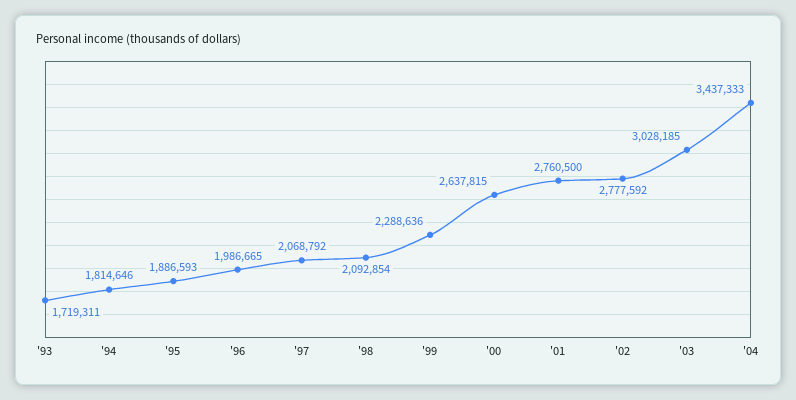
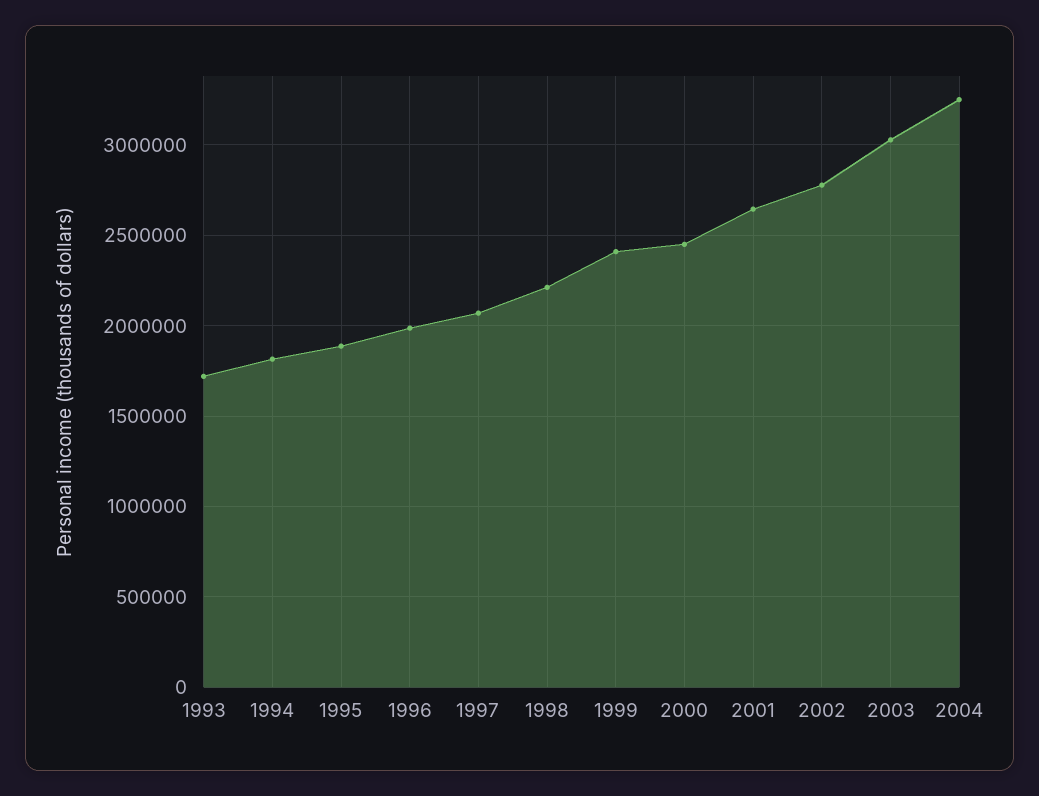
'98: 2092854 -> 2200000
'99: 2288636 -> 2400000
'00: 2637815 -> 2450000
'01: 2760500 -> 2650000
'04: 3437333 -> 3250000

